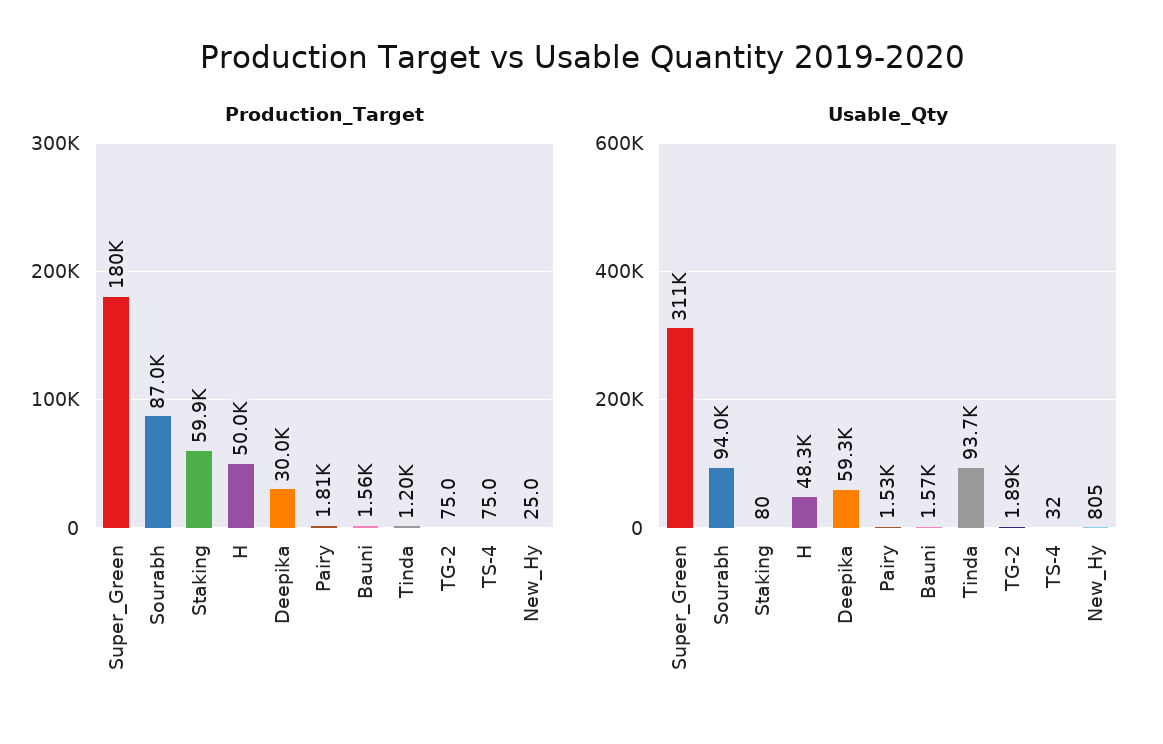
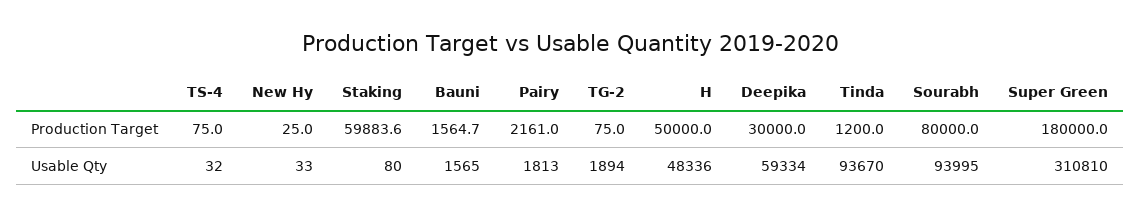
Production_Target, Sourabh: 87000 -> 80000
Production_Target, Pairy: 1810 -> 2161
Usable_Qty, Pairy: 1530 -> 1813
Usable_Qty, New_Hy: 805 -> 33

